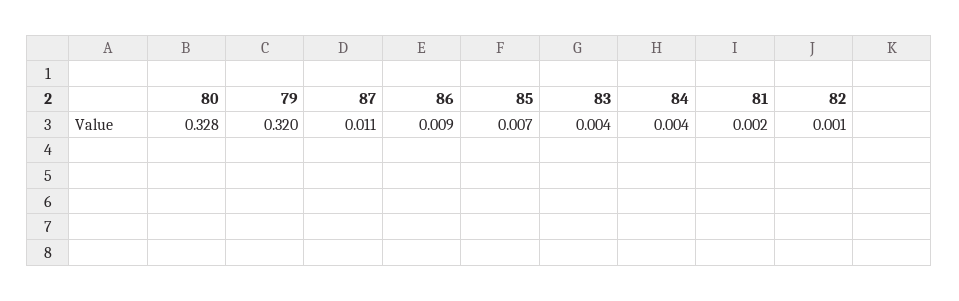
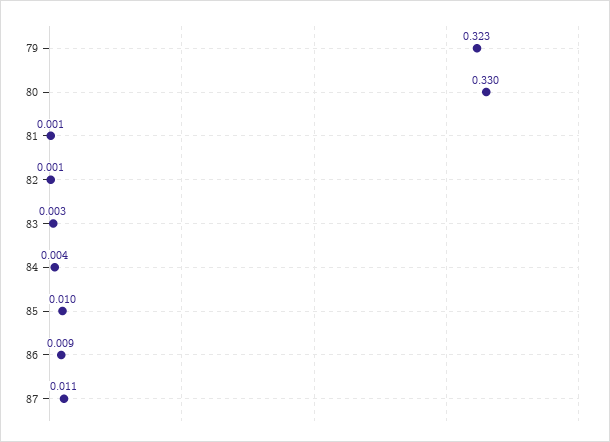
80: 0.328 -> 0.33
79: 0.32 -> 0.323
85: 0.007 -> 0.01
83: 0.004 -> 0.003
81: 0.002 -> 0.001

